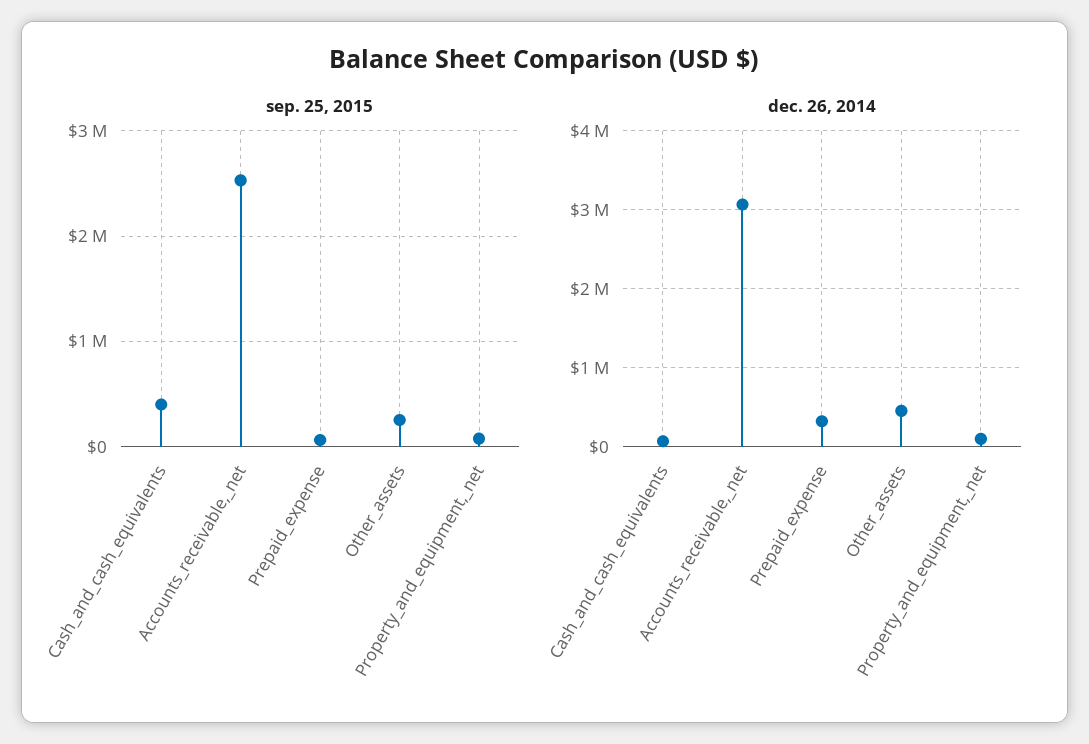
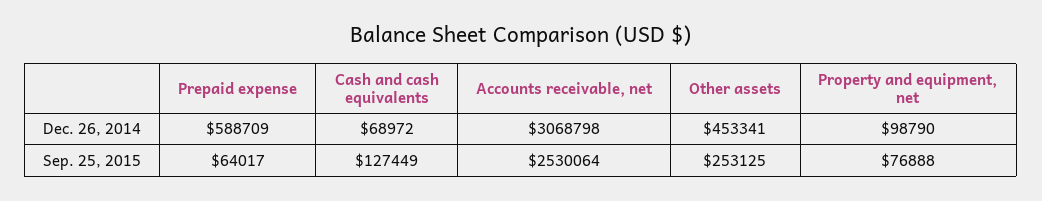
sep. 25, 2015, Cash_and_cash_equivalents: 400000 -> 127449
dec. 26, 2014, Prepaid_expense: 300000 -> 588709

